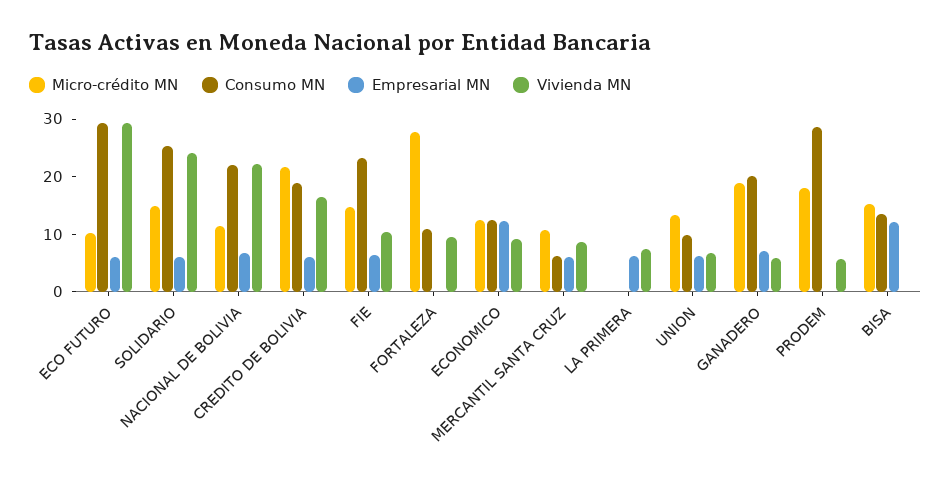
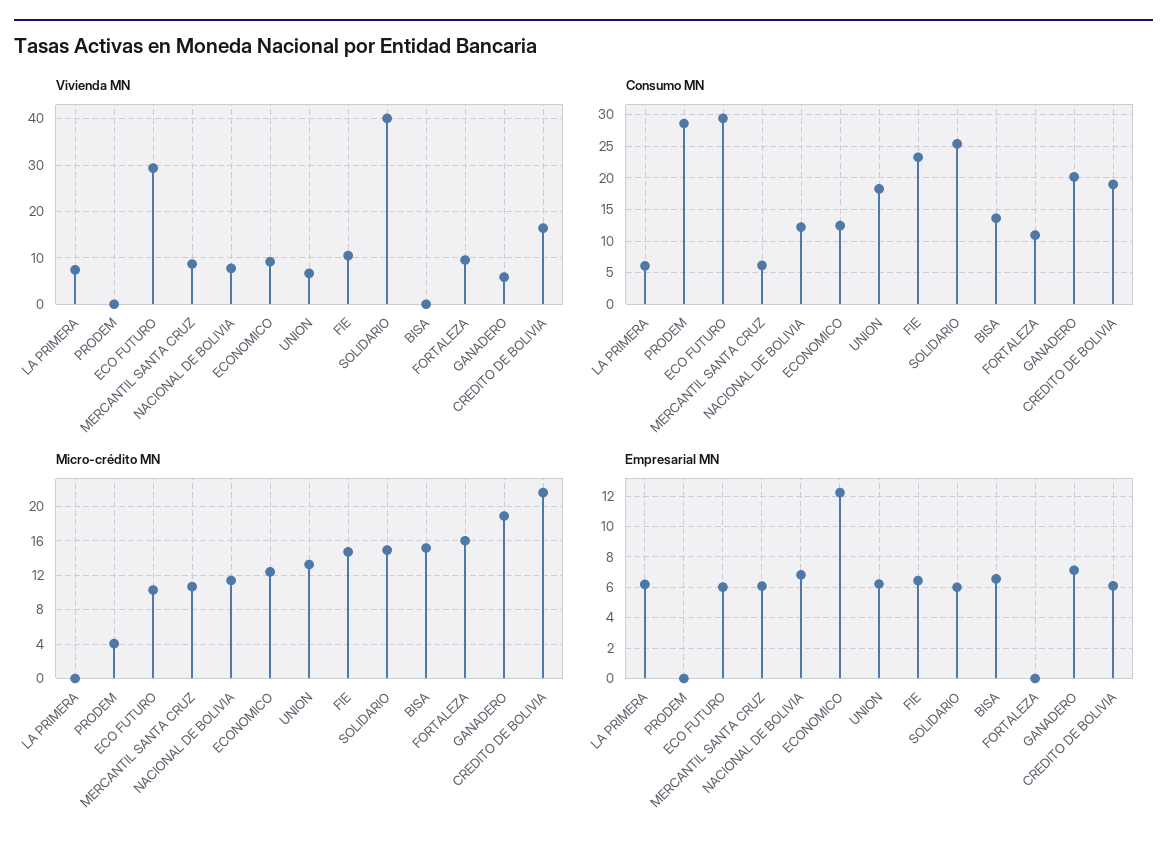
Vivienda MN, SOLIDARIO: 24 -> 40
Consumo MN, NACIONAL DE BOLIVIA: 22 -> 12
Vivienda MN, NACIONAL DE BOLIVIA: 22 -> 8
Micro-crédito MN, FORTALEZA: 28 -> 16
Consumo MN, LA PRIMERA: 0 -> 6
Consumo MN, UNION: 10 -> 18
Micro-crédito MN, PRODEM: 18 -> 4
Vivienda MN, PRODEM: 6 -> 0
Empresarial MN, BISA: 12 -> 6.5

